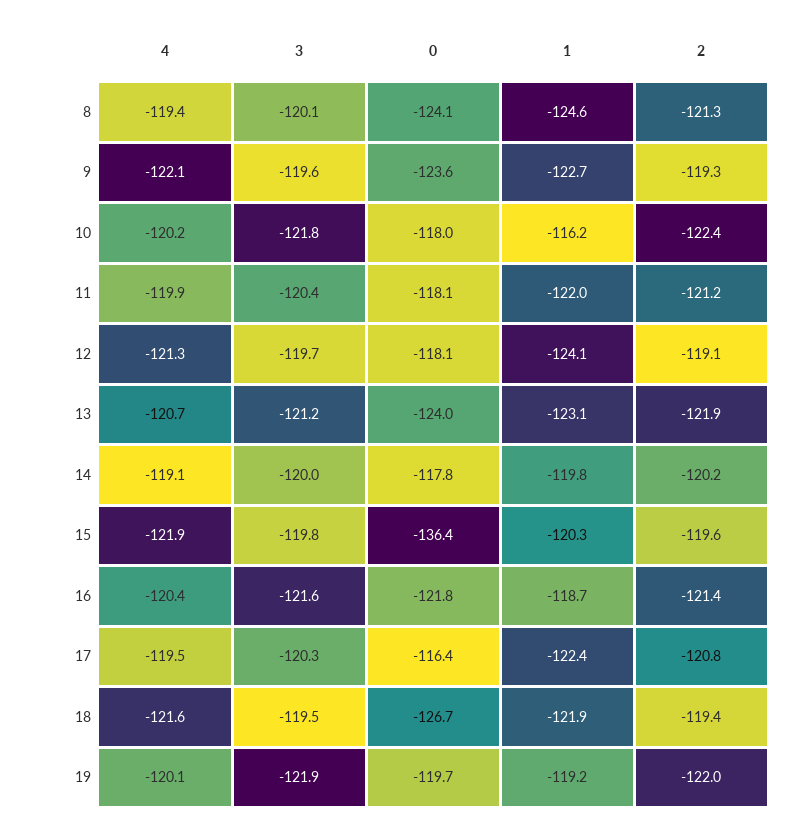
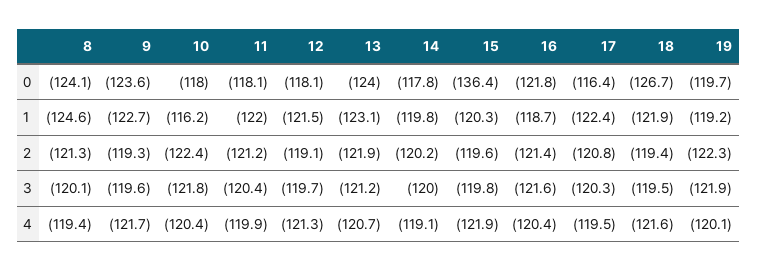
4, 9: -122.1 -> -121.7
4, 10: -120.2 -> -120.4
1, 12: -124.1 -> -121.5
2, 19: -122 -> -122.3

